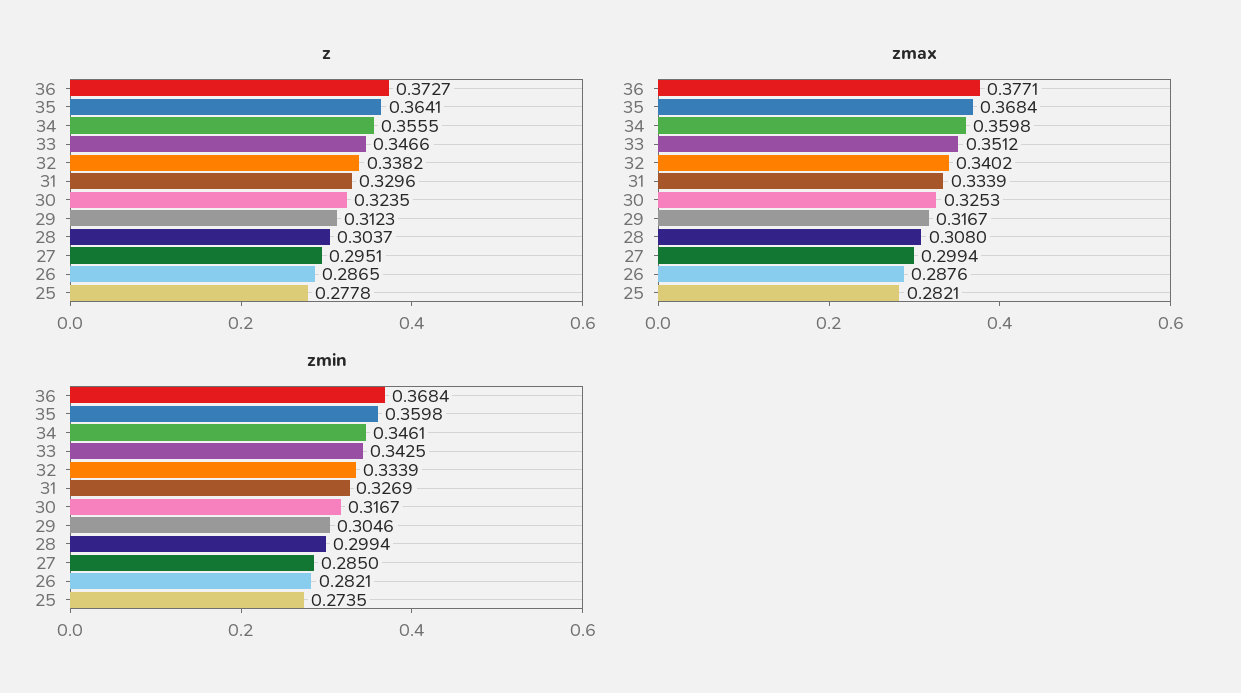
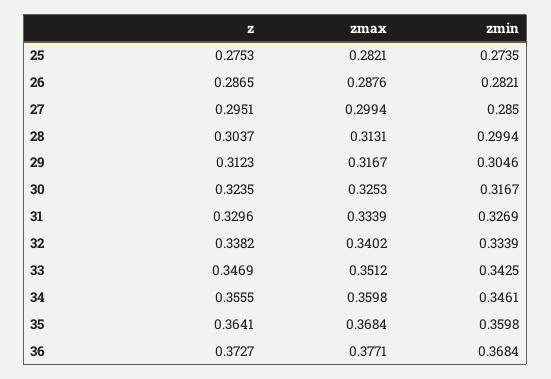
z, 33: 0.3466 -> 0.3469
z, 25: 0.2778 -> 0.2753
zmax, 28: 0.308 -> 0.3131

